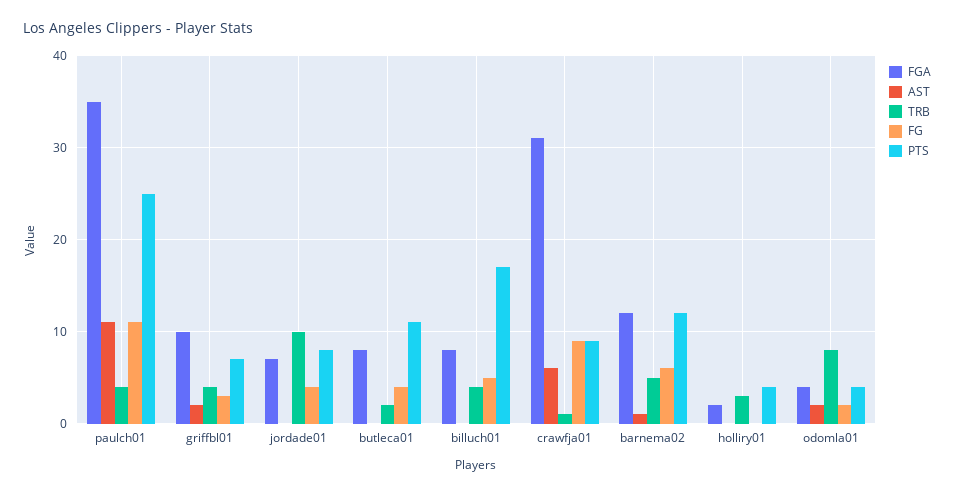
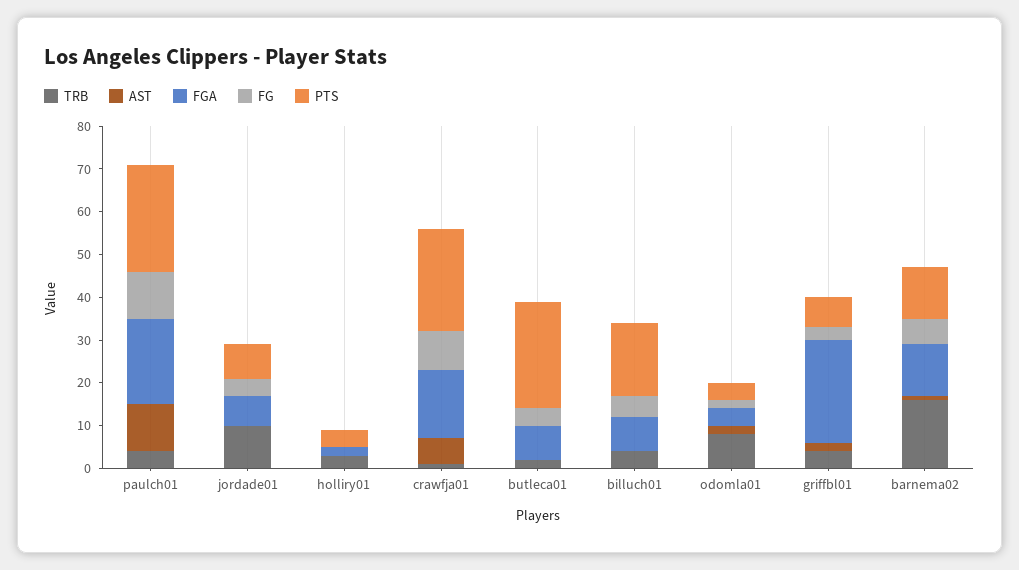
FGA, paulch01: 35 -> 20
FGA, griffbl01: 10 -> 25
PTS, butleca01: 11 -> 25
FGA, crawfja01: 31 -> 15
PTS, crawfja01: 9 -> 25
TRB, barnema02: 5 -> 15

